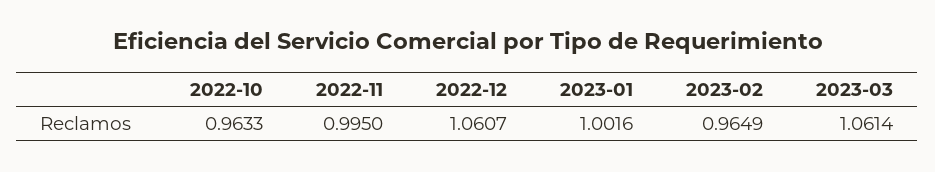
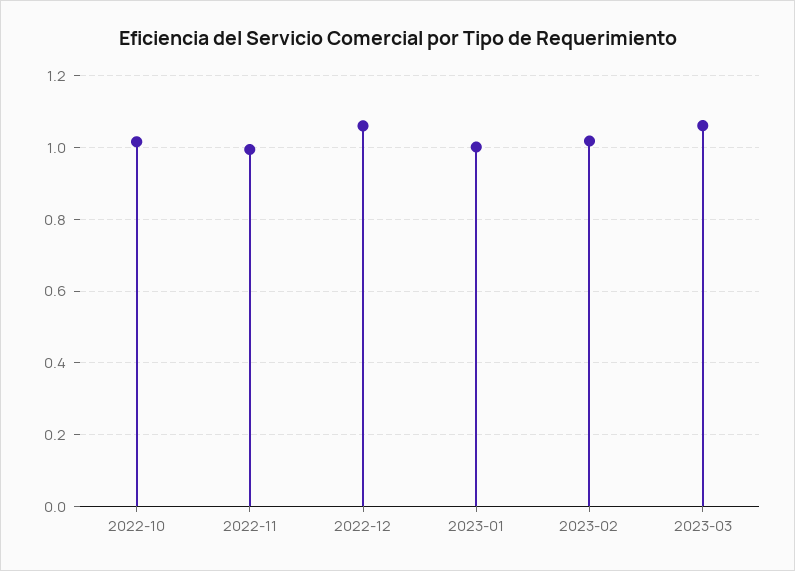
2022-10: 0.9633 -> 1.02
2023-02: 0.9649 -> 1.02

